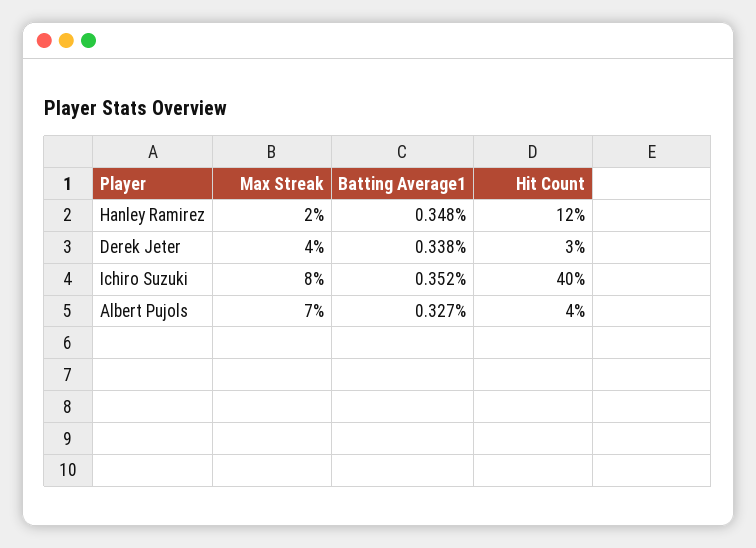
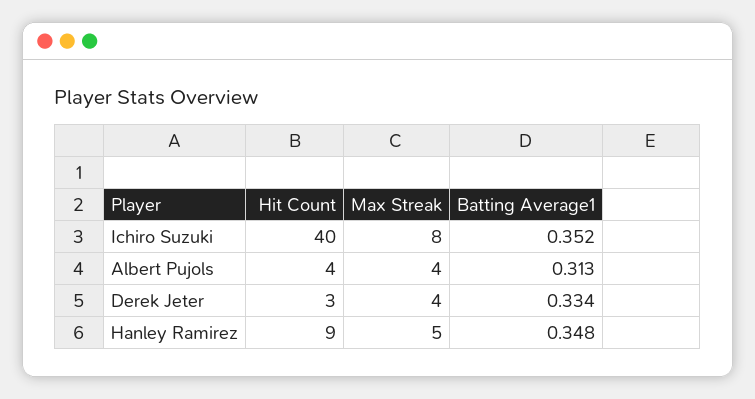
Max Streak, Hanley Ramirez: 2 -> 5
Hit Count, Hanley Ramirez: 12 -> 9
Batting Average1, Derek Jeter: 0.338 -> 0.334
Max Streak, Albert Pujols: 7 -> 4
Batting Average1, Albert Pujols: 0.327 -> 0.313

